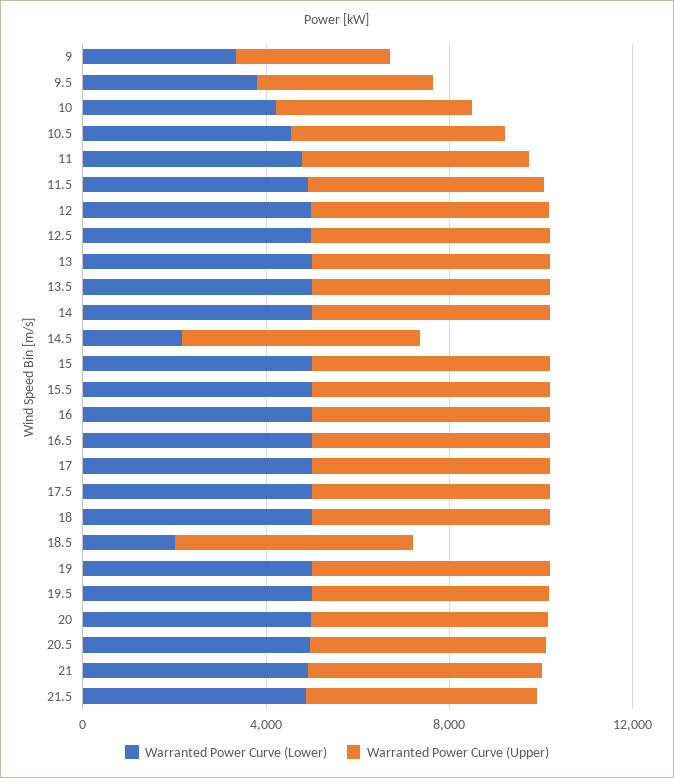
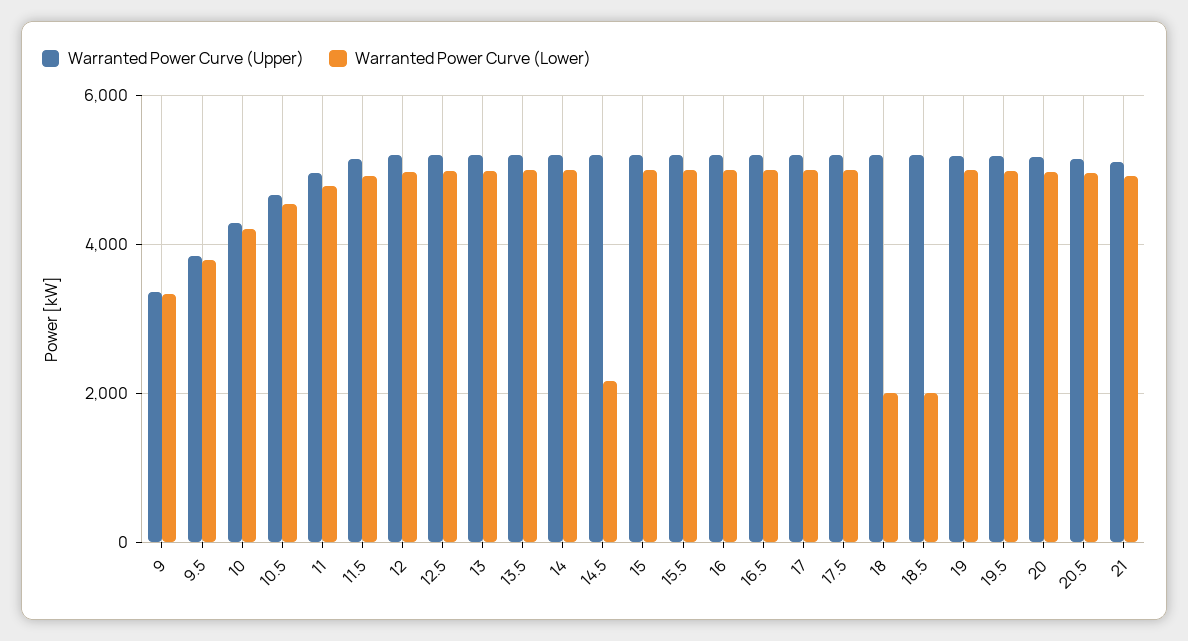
Warranted Power Curve (Lower), 18: 5000 -> 2000
Warranted Power Curve (Lower), 21.5: 5000 -> none
Warranted Power Curve (Upper), 21.5: 5000 -> none

